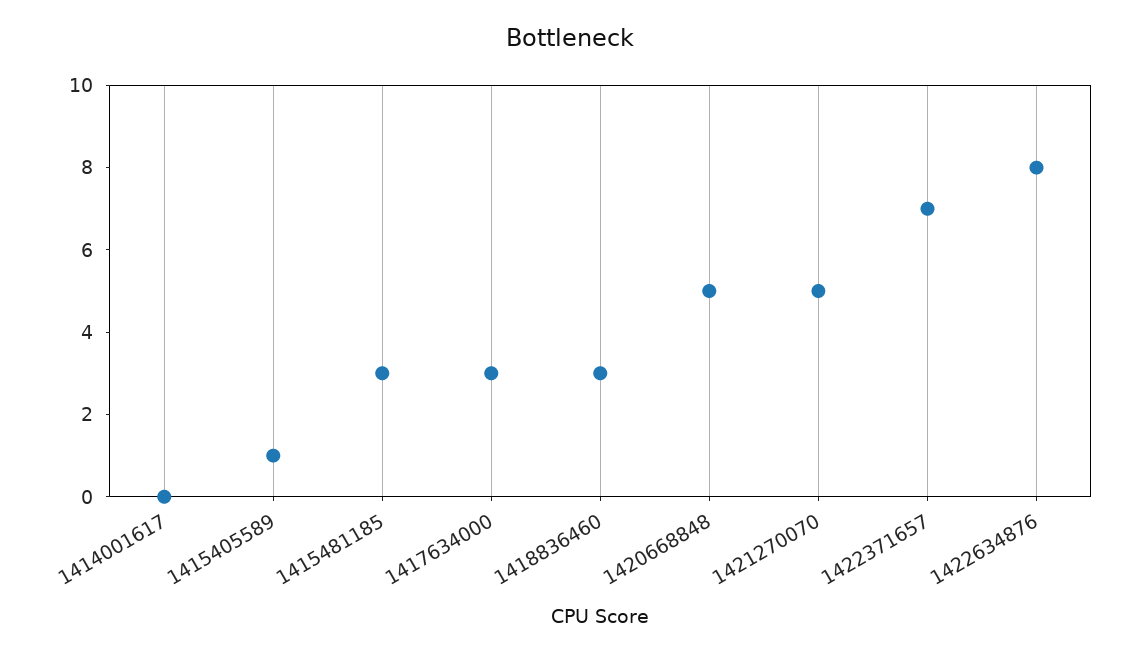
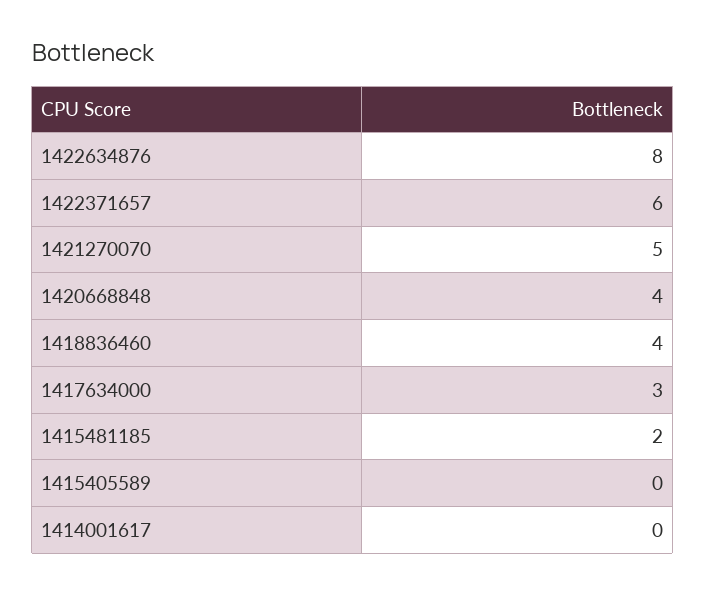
1415405589: 1 -> 0
1415481185: 3 -> 2
1418836460: 3 -> 4
1420668848: 5 -> 4
1422371657: 7 -> 6

